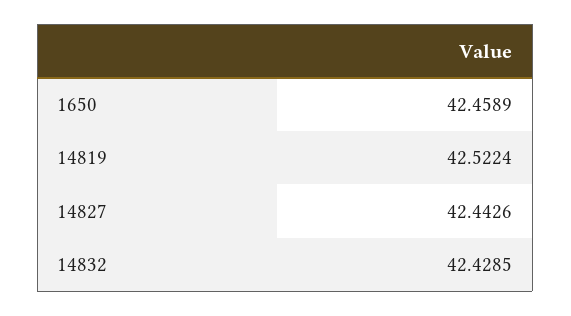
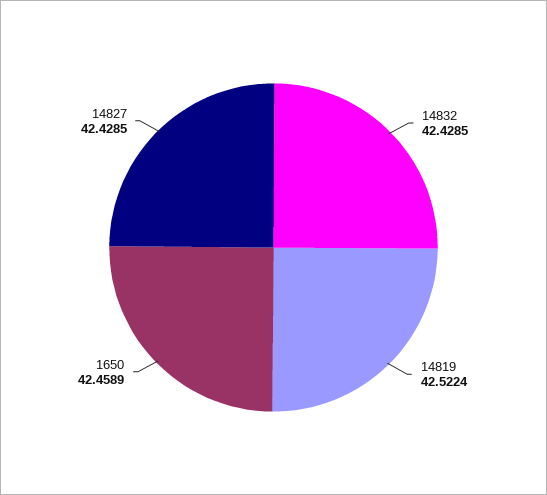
14827: 42.4426 -> 42.4285

